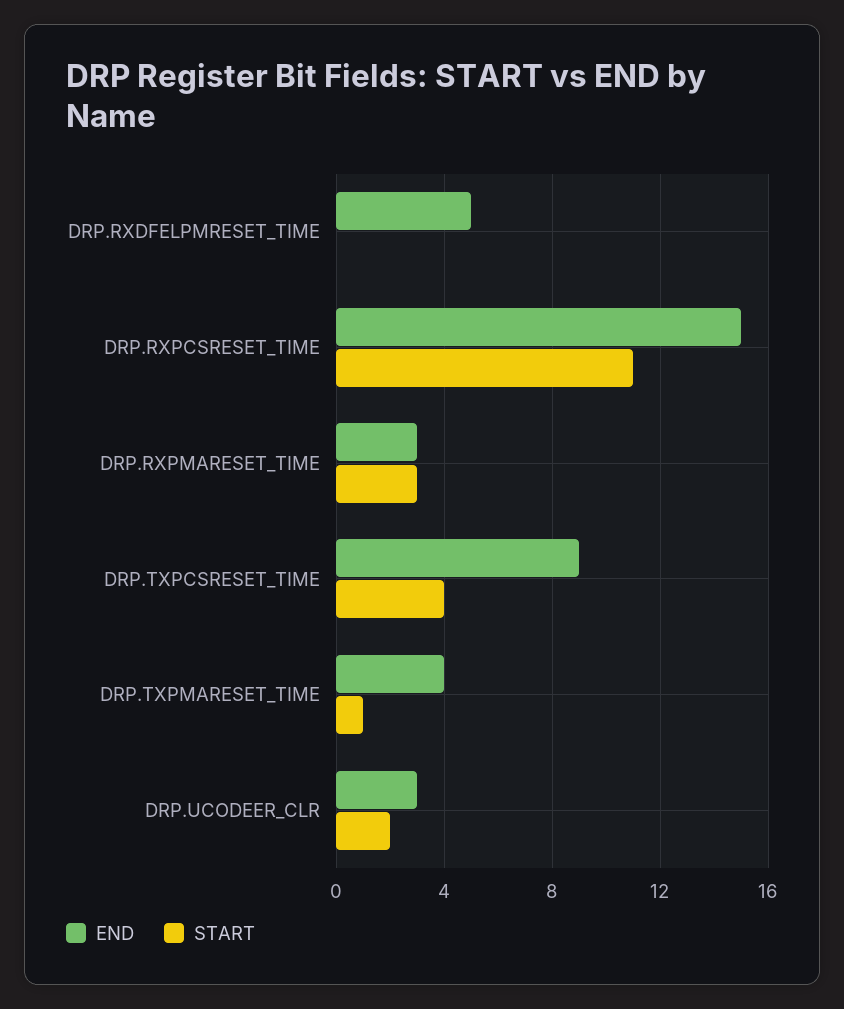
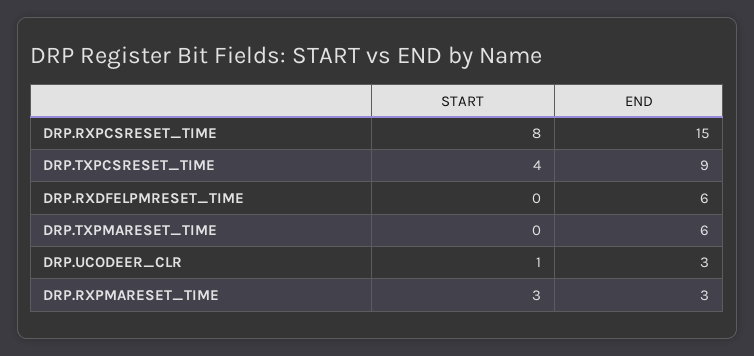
END, DRP.RXDFELPMRESET_TIME: 5 -> 6
START, DRP.RXPCSRESET_TIME: 11 -> 8
END, DRP.TXPMARESET_TIME: 4 -> 6
START, DRP.TXPMARESET_TIME: 1 -> 0
START, DRP.UCODEER_CLR: 2 -> 1

